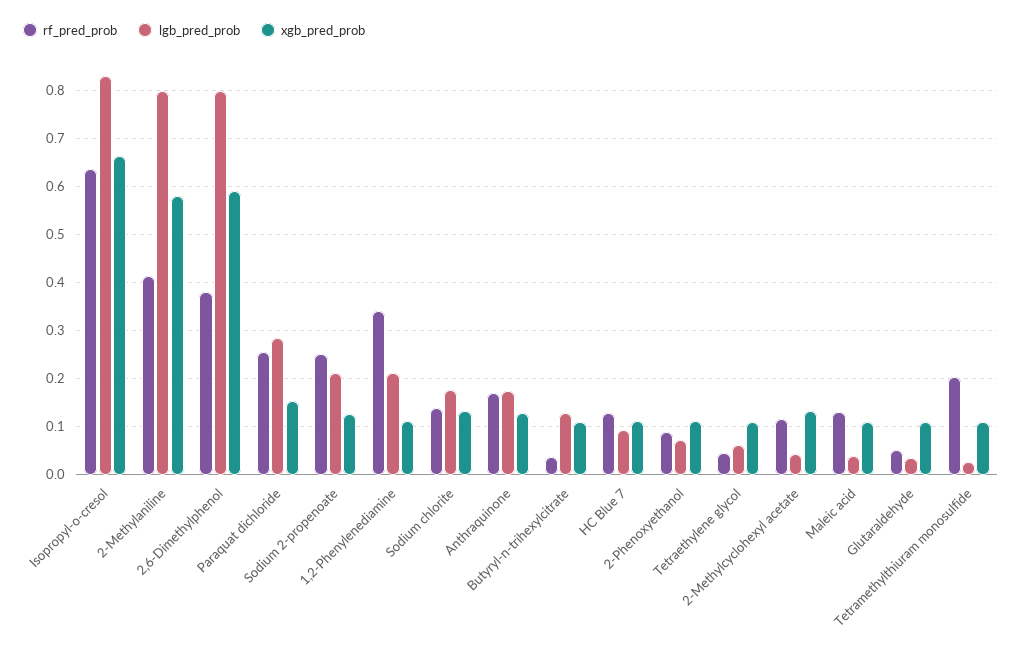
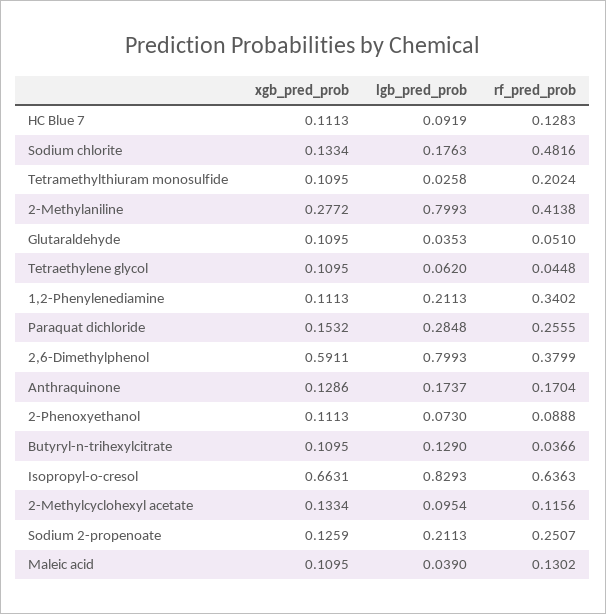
xgb_pred_prob, 2-Methylaniline: 0.58 -> 0.2772
rf_pred_prob, Sodium chlorite: 0.14 -> 0.4816
lgb_pred_prob, 2-Methylcyclohexyl acetate: 0.04 -> 0.0954

